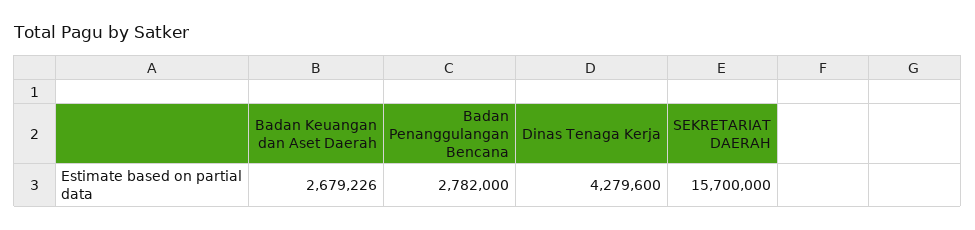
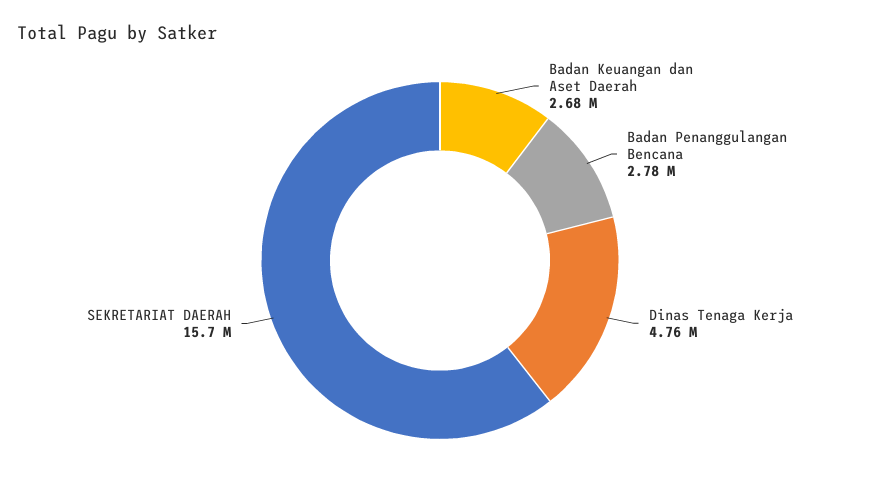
Dinas Tenaga Kerja: 4279600 -> 4760000

